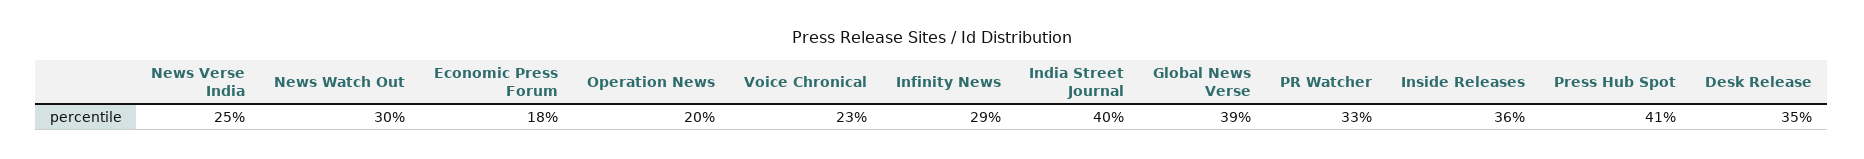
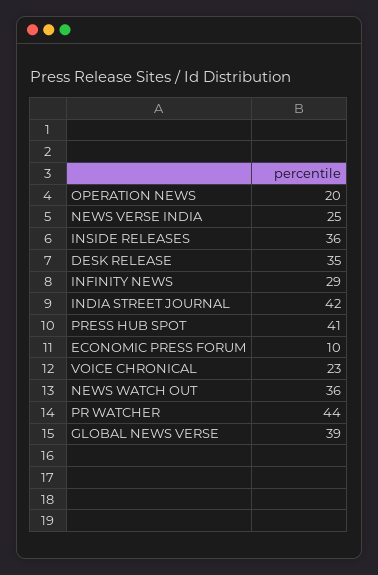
News Watch Out: 30 -> 36
Economic Press Forum: 18 -> 10
India Street Journal: 40 -> 42
PR Watcher: 33 -> 44

